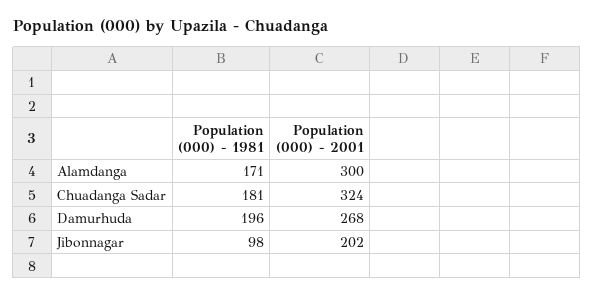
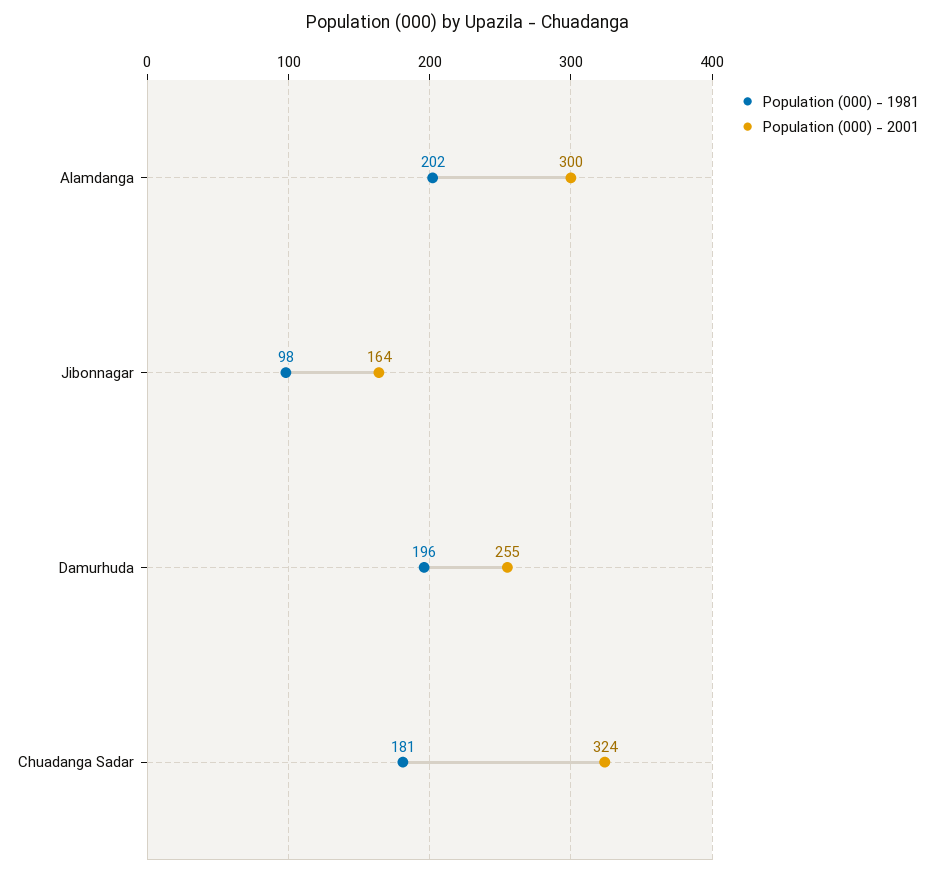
Population (000) - 1981, Alamdanga: 171 -> 202
Population (000) - 2001, Damurhuda: 268 -> 255
Population (000) - 2001, Jibonnagar: 202 -> 164

